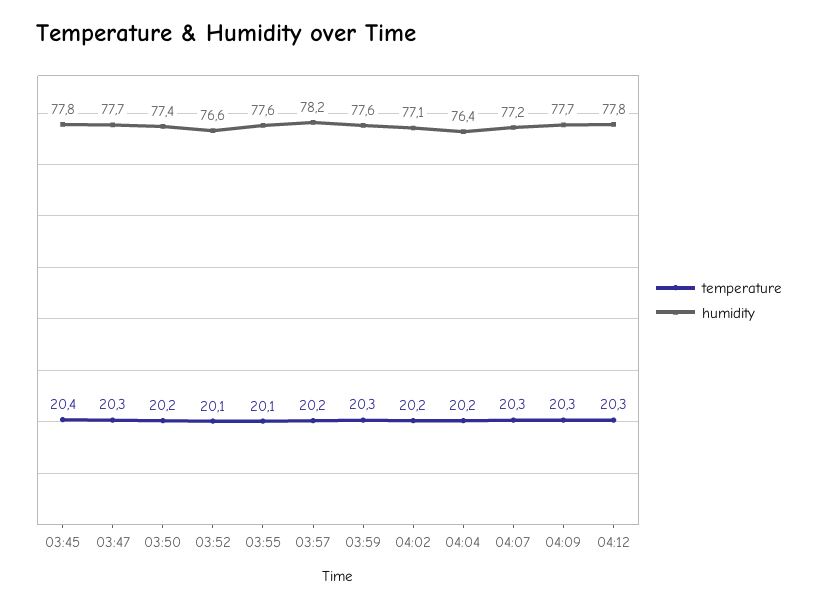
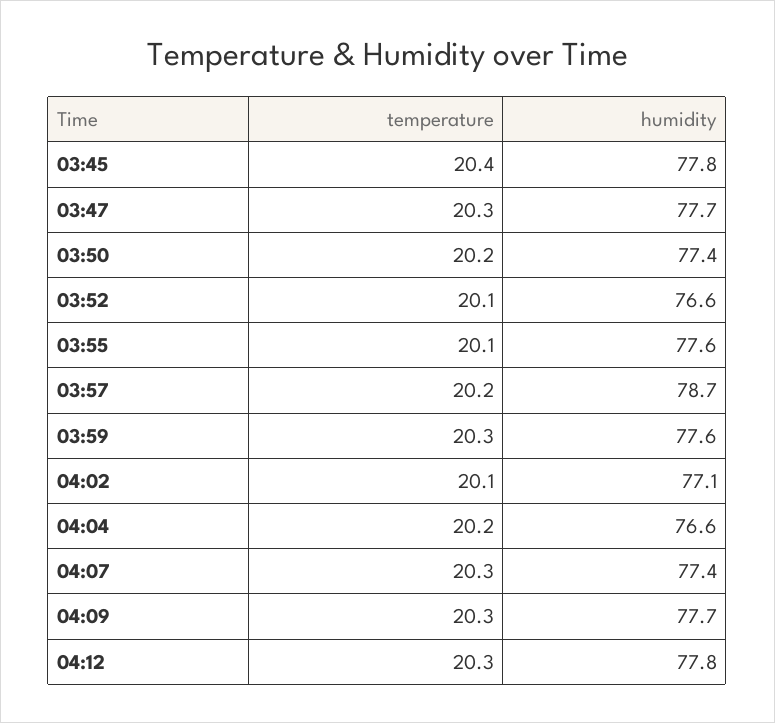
humidity, 03:57: 78.2 -> 78.7
temperature, 04:02: 20.2 -> 20.1
humidity, 04:04: 76.4 -> 76.6
humidity, 04:07: 77.2 -> 77.4

